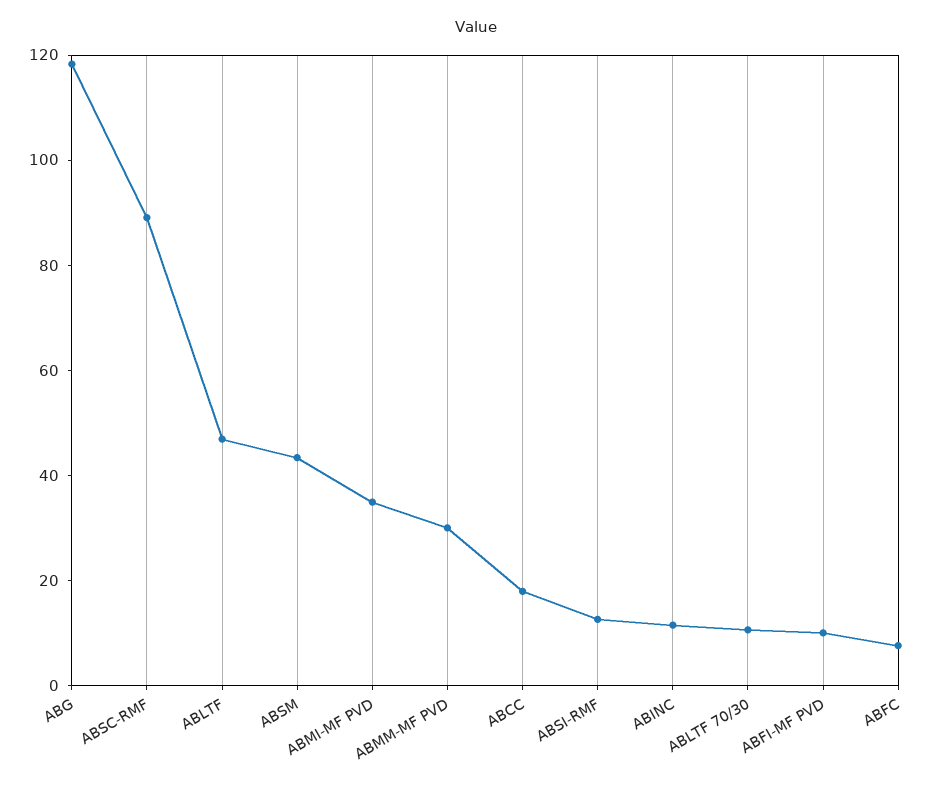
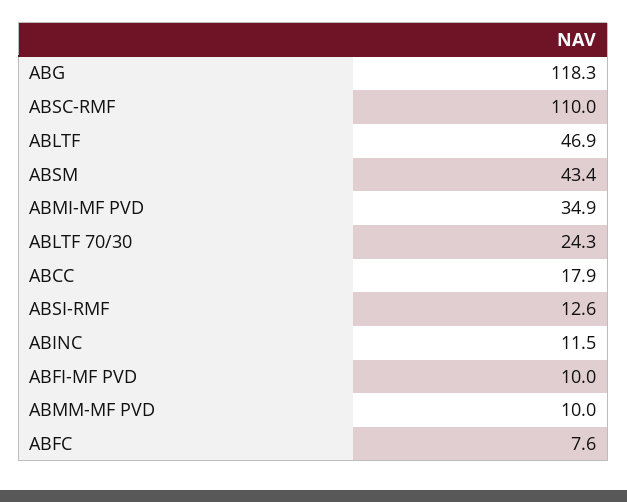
ABSC-RMF: 90 -> 110
ABMM-MF PVD: 30 -> 10
ABLTF 70/30: 10 -> 24.3

